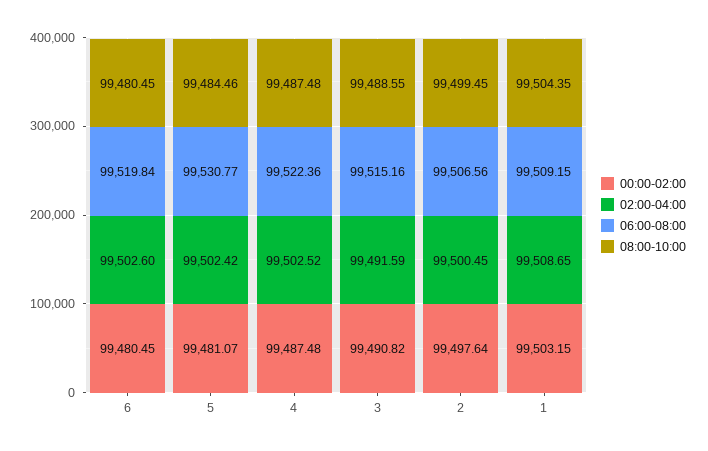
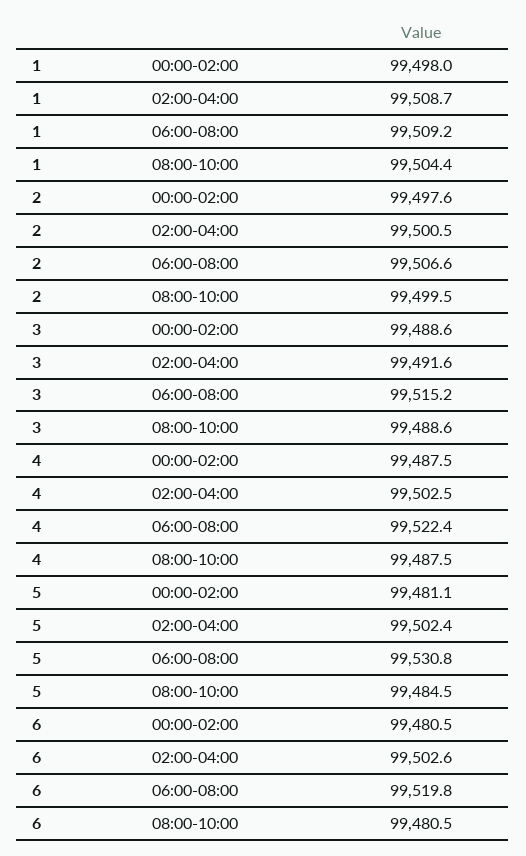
00:00-02:00, 3: 99490.82 -> 99488.6
00:00-02:00, 1: 99503.15 -> 99498

